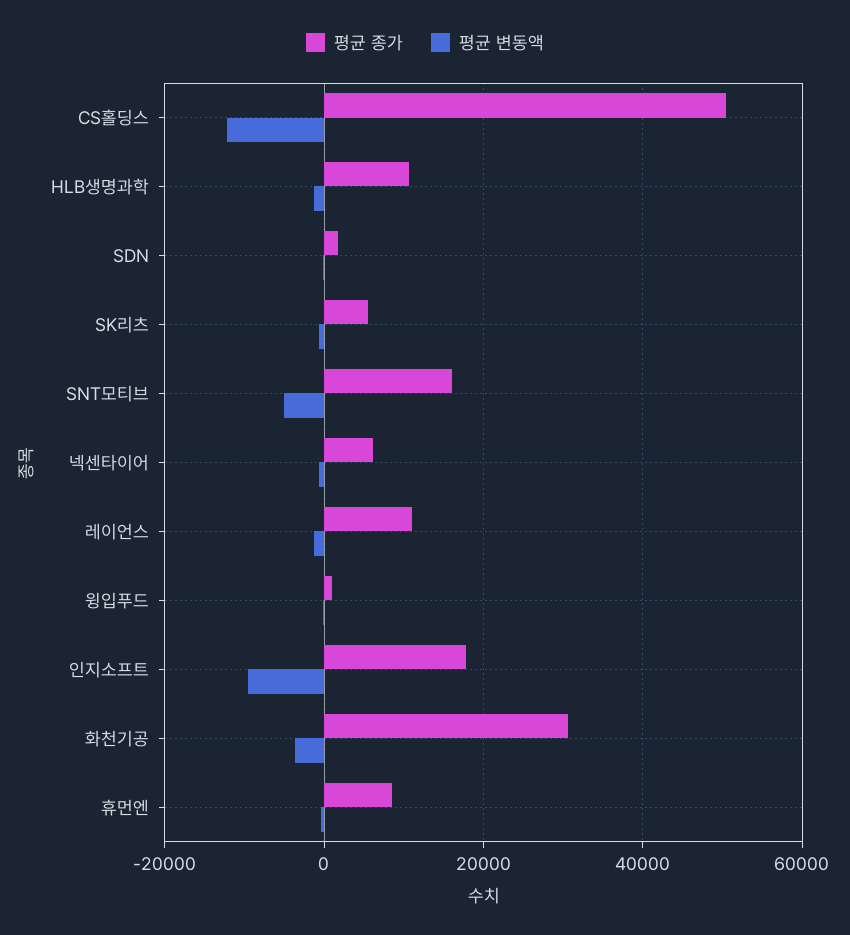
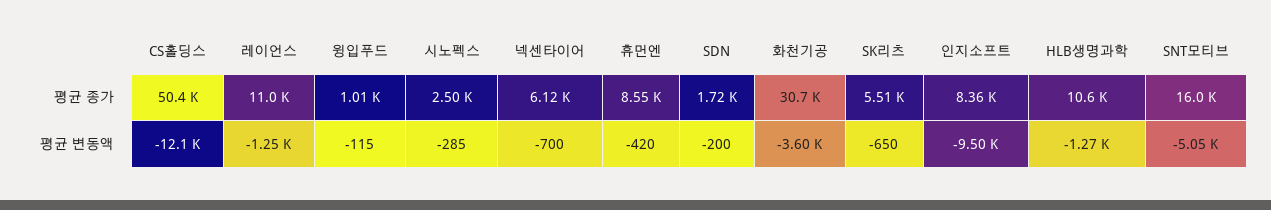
평균 종가, 인지소프트: 18000 -> 8360
평균 종가, 시노펙스: none -> 2500
평균 변동액, 시노펙스: none -> -285

